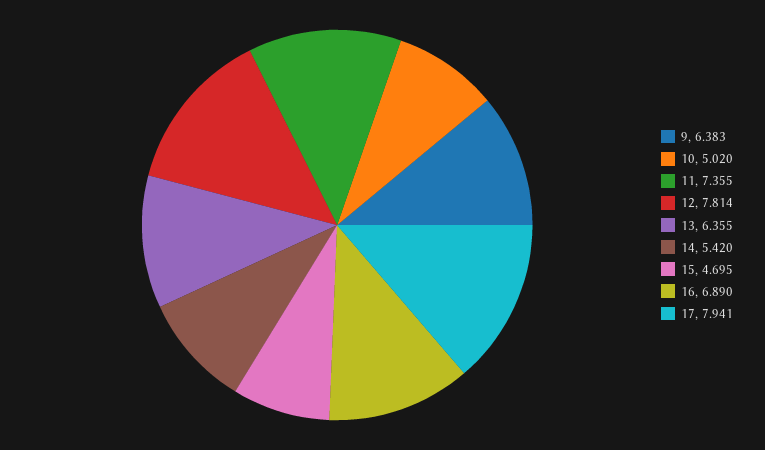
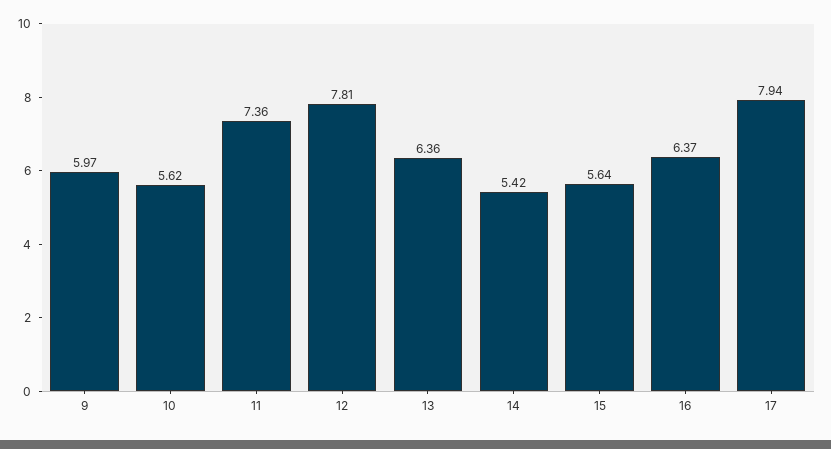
9: 6.383 -> 5.97
10: 5.02 -> 5.62
15: 4.695 -> 5.64
16: 6.89 -> 6.37

